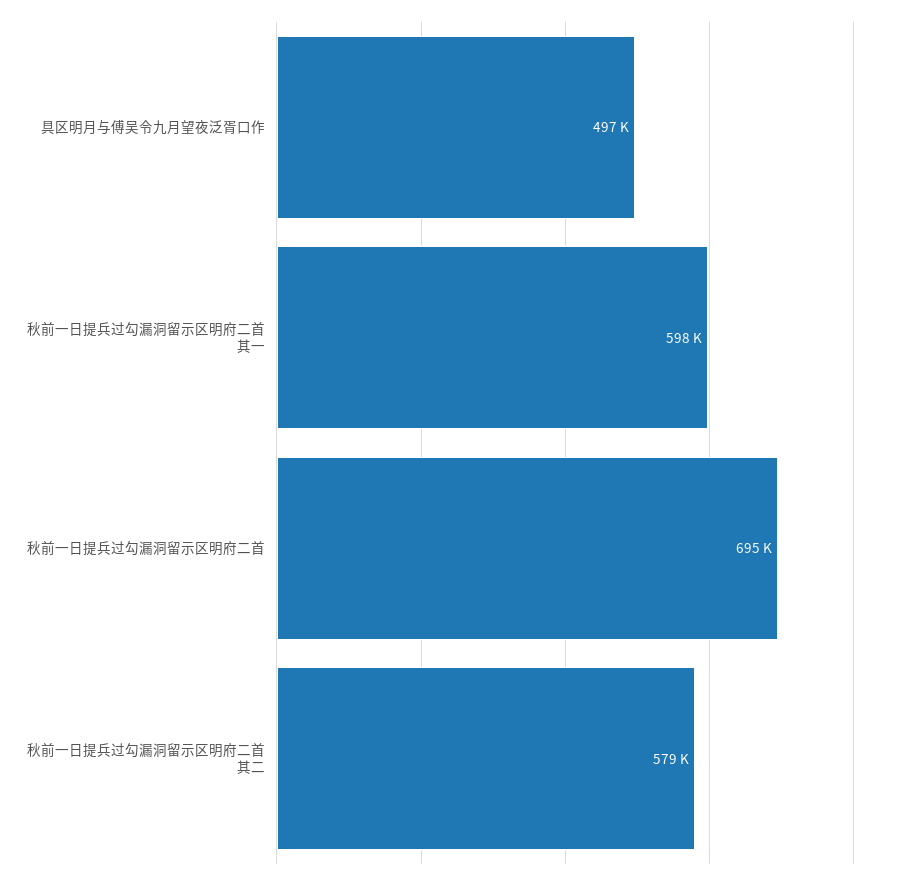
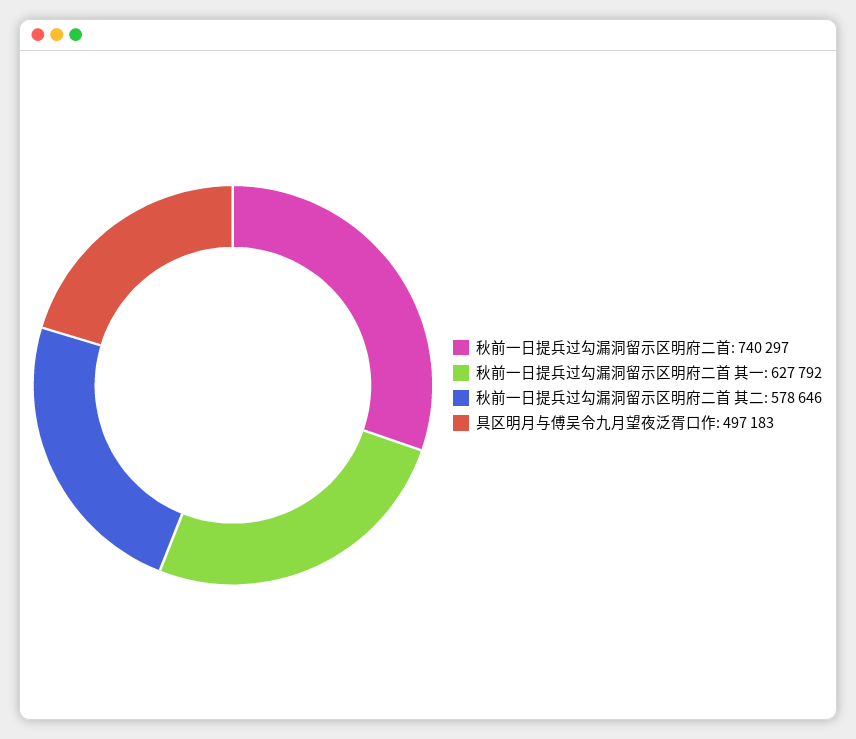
秋前一日提兵过勾漏洞留示区明府二首 其一: 598000 -> 627792
秋前一日提兵过勾漏洞留示区明府二首: 695000 -> 740297

